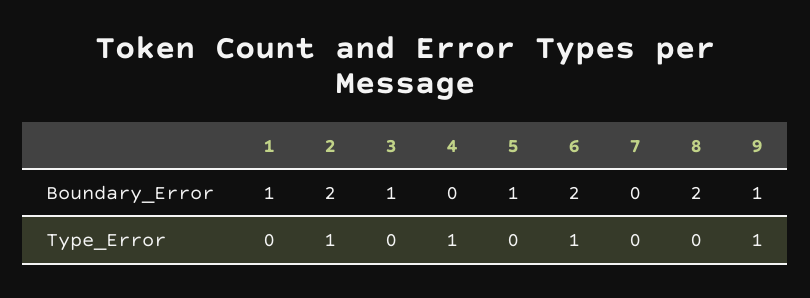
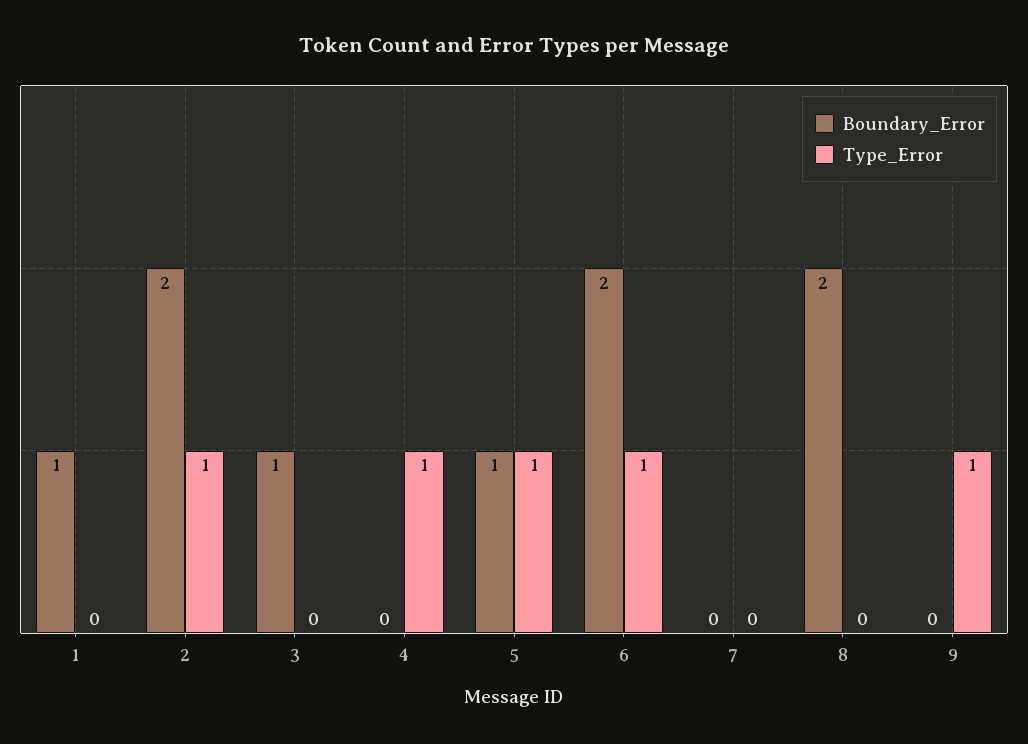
Boundary_Error, 9: 1 -> 0
Type_Error, 5: 0 -> 1

